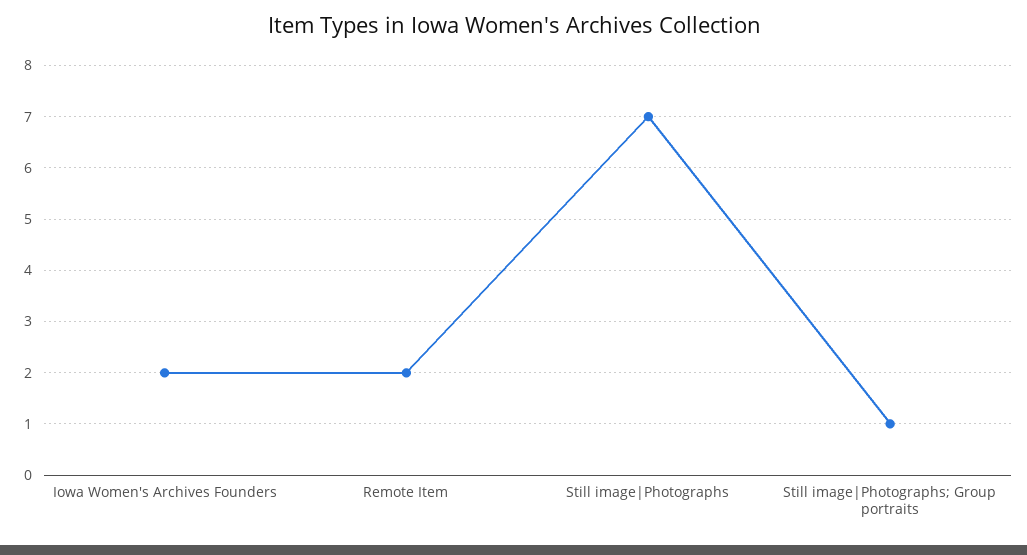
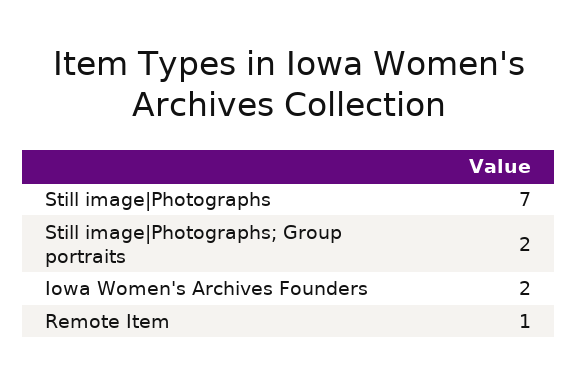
Remote Item: 2 -> 1
Still image|Photographs; Group portraits: 1 -> 2

